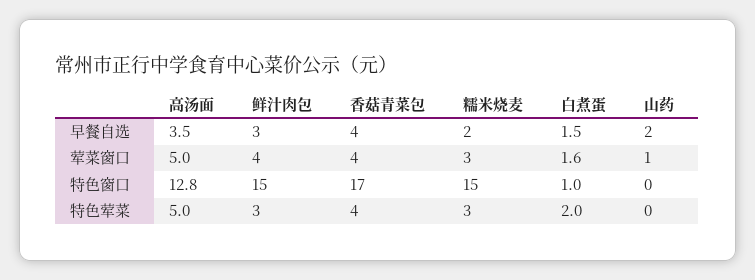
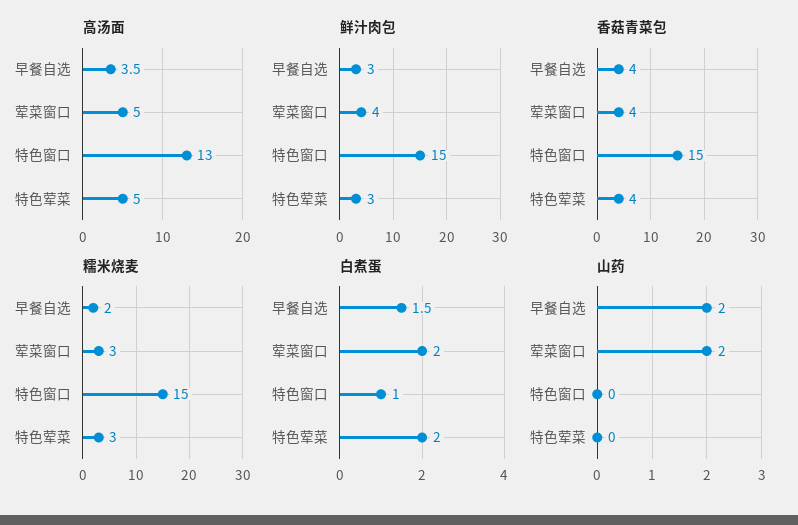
白煮蛋, 荤菜窗口: 1.6 -> 2
山药, 荤菜窗口: 1 -> 2
高汤面, 特色窗口: 12.8 -> 13
香菇青菜包, 特色窗口: 17 -> 15

